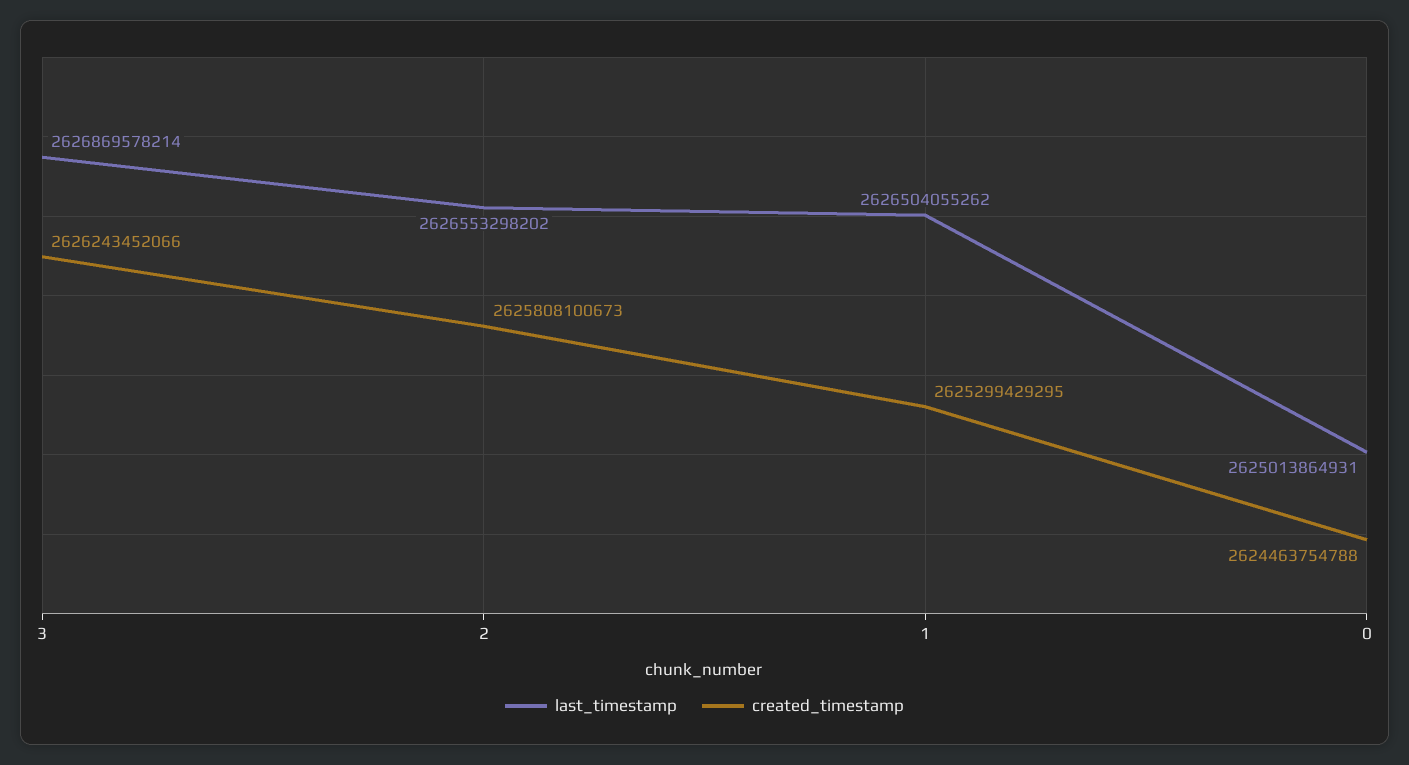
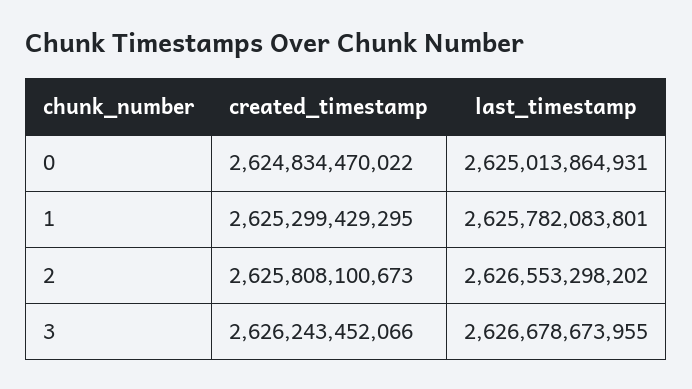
last_timestamp, 3: 2626869578214 -> 2626678673955
last_timestamp, 1: 2626504055262 -> 2625782083801
created_timestamp, 0: 2624463754788 -> 2624834470022

